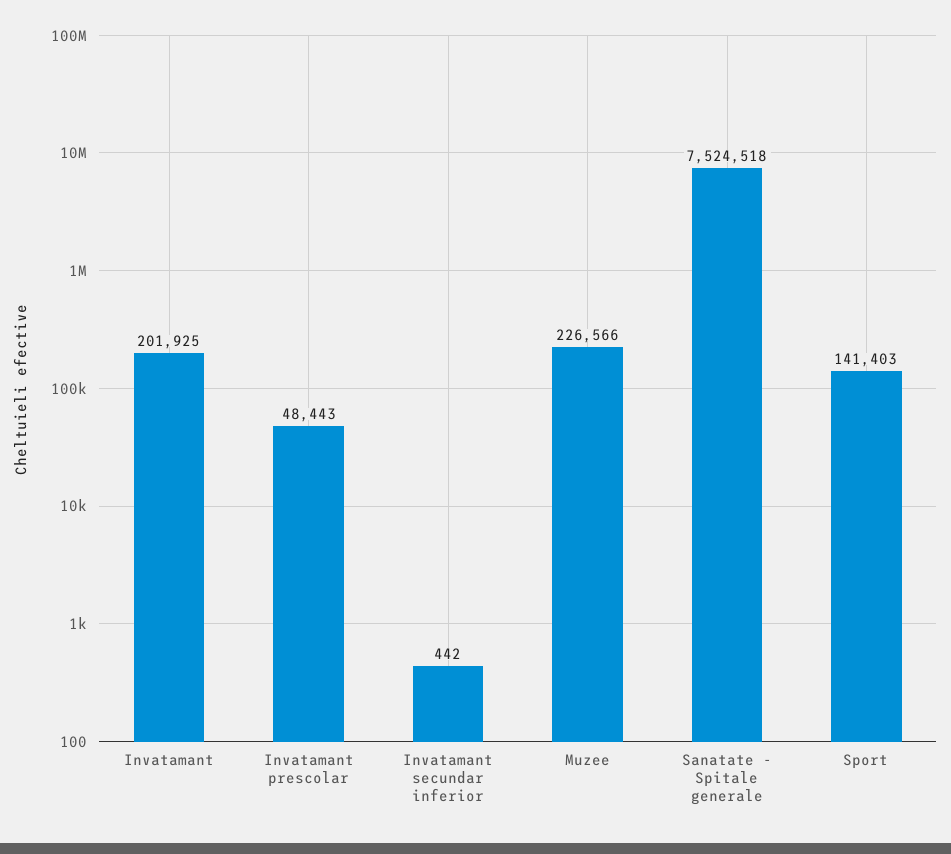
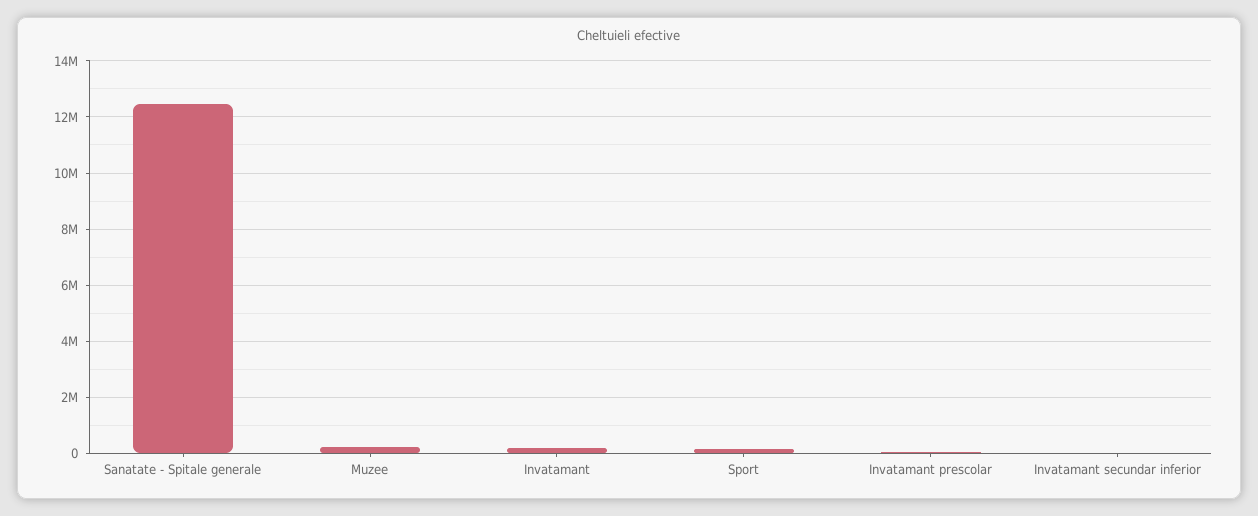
Sanatate - Spitale generale: 7524518 -> 12500000

